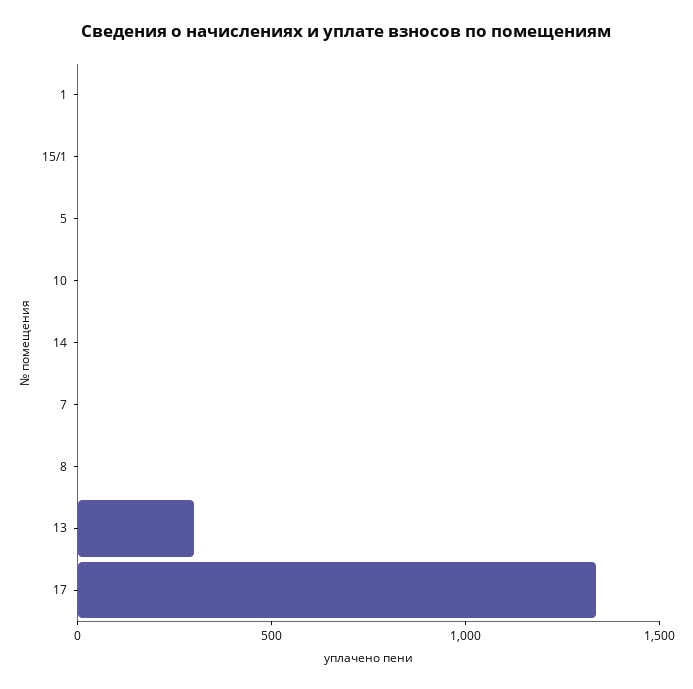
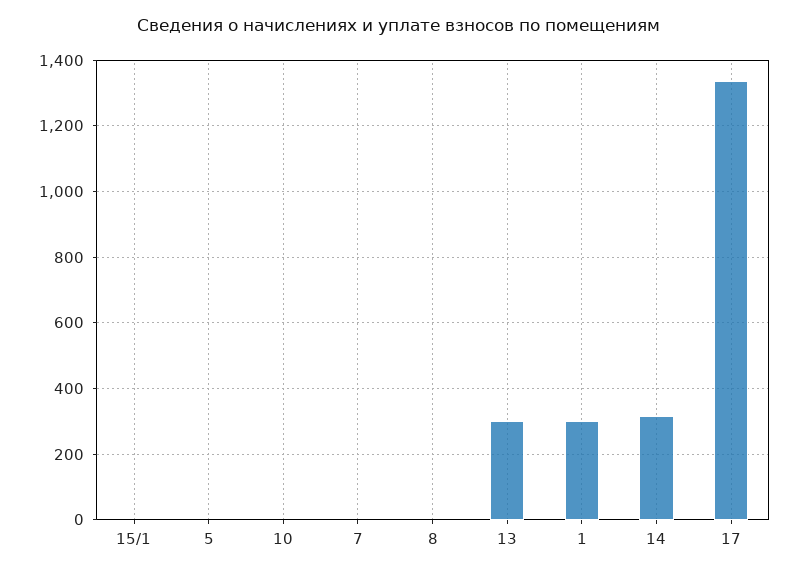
1: 0 -> 300
14: 0 -> 320

